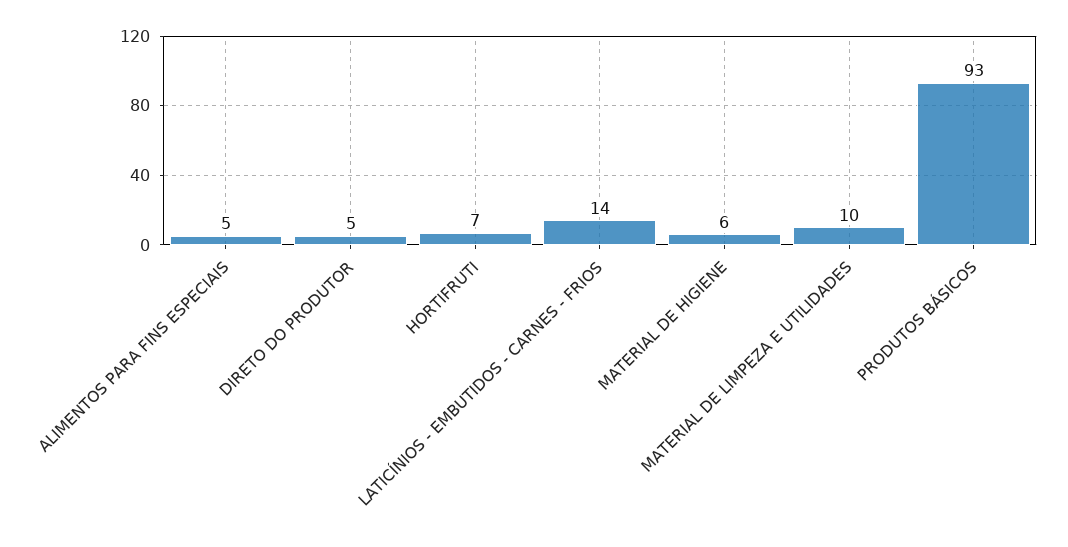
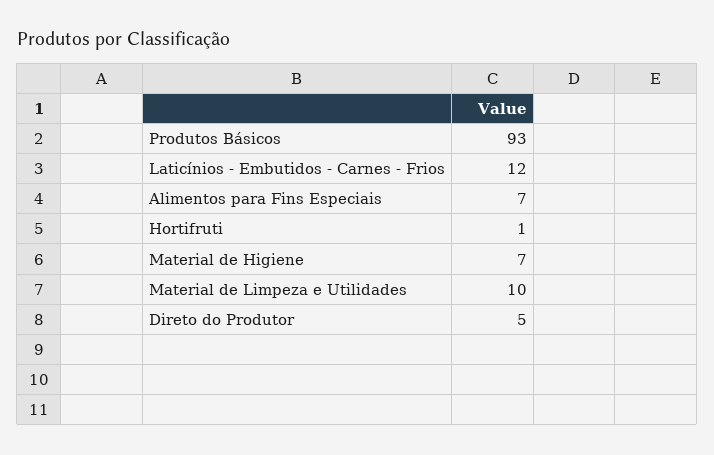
ALIMENTOS PARA FINS ESPECIAIS: 5 -> 7
HORTIFRUTI: 7 -> 1
LATICÍNIOS - EMBUTIDOS - CARNES - FRIOS: 14 -> 12
MATERIAL DE HIGIENE: 6 -> 7

